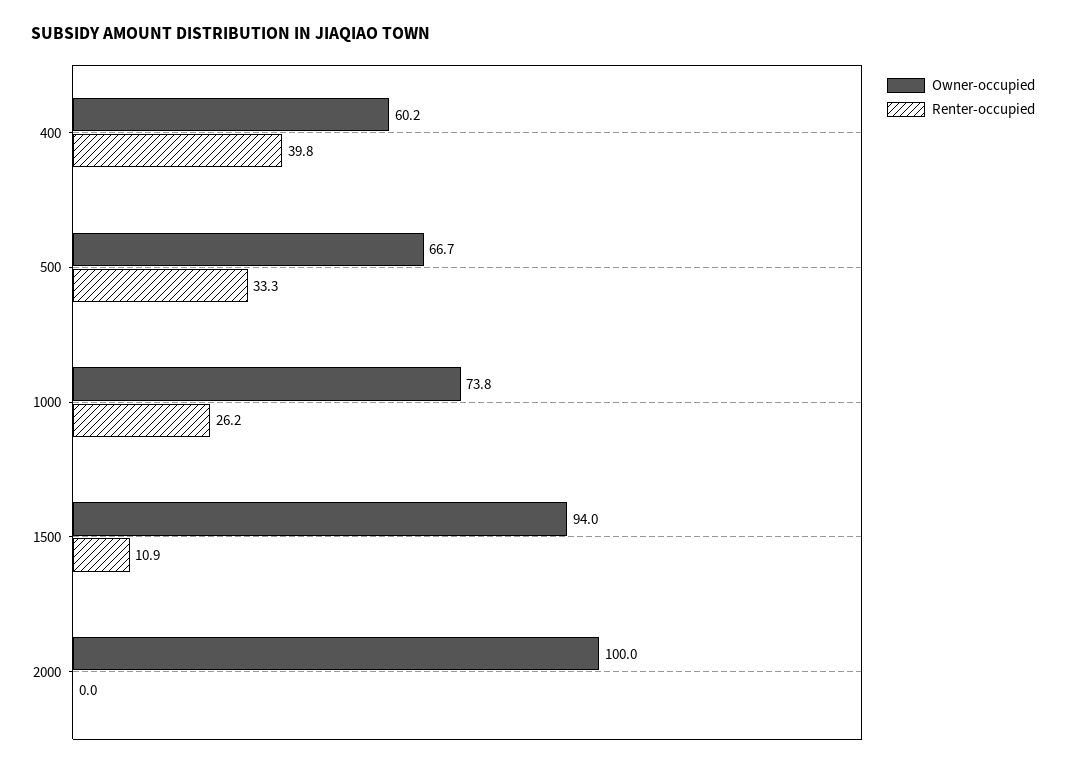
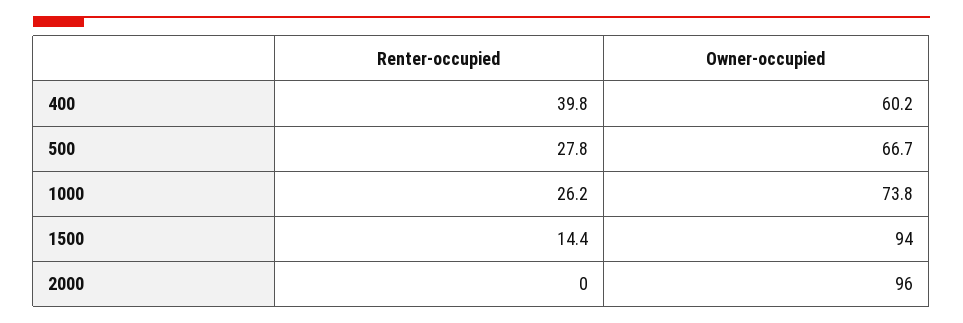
Renter-occupied, 500: 33.3 -> 27.8
Renter-occupied, 1500: 10.9 -> 14.4
Owner-occupied, 2000: 100 -> 96

